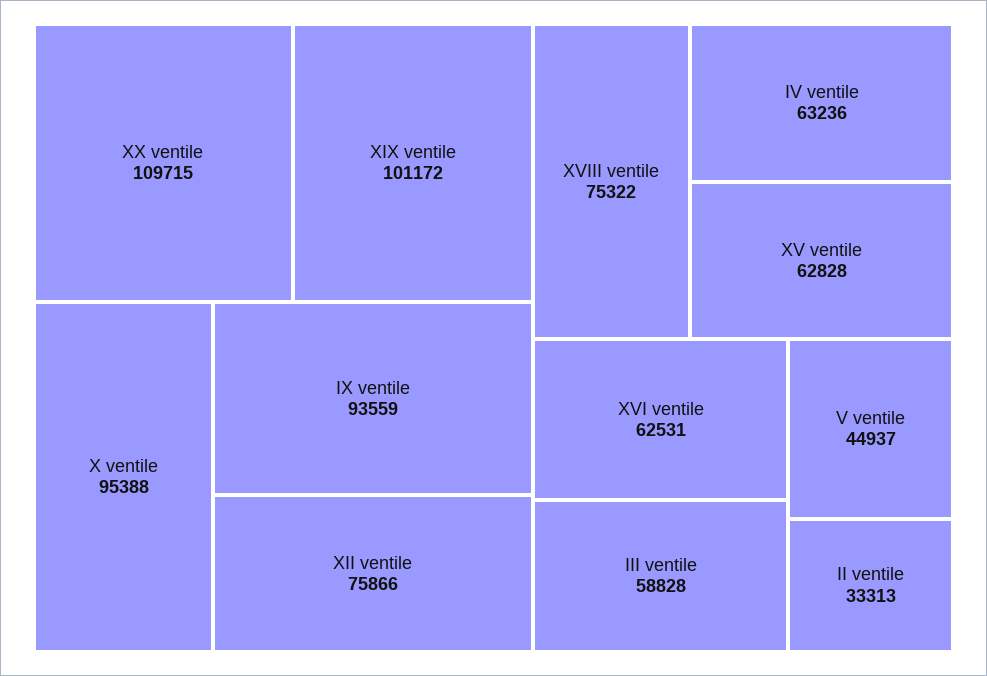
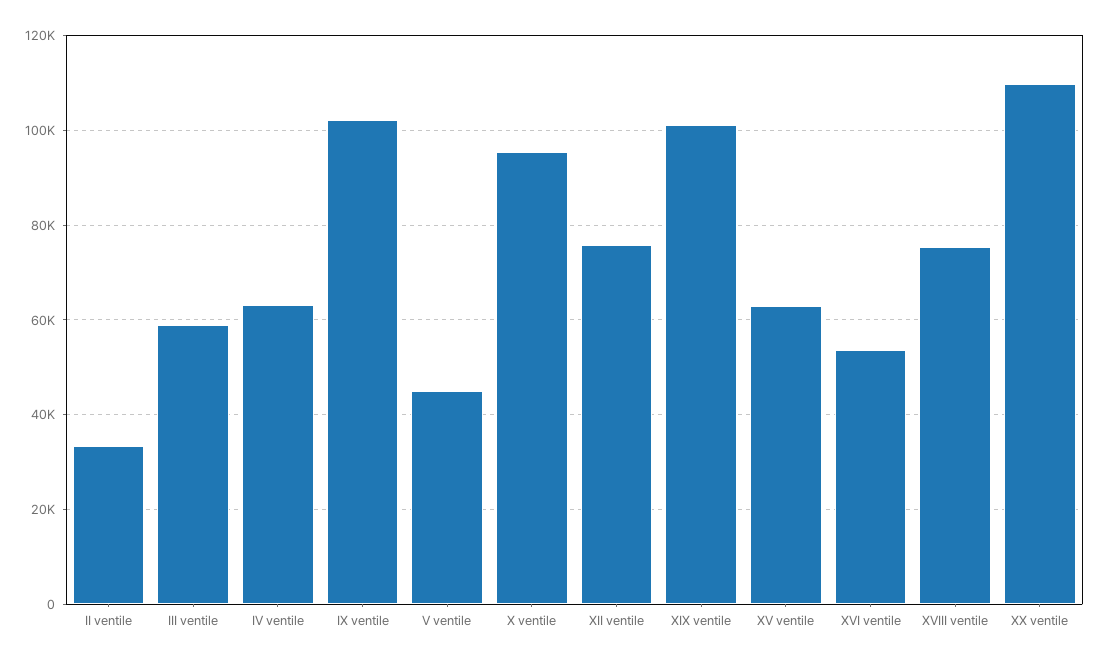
IX ventile: 93559 -> 102000
XVI ventile: 62531 -> 54000

